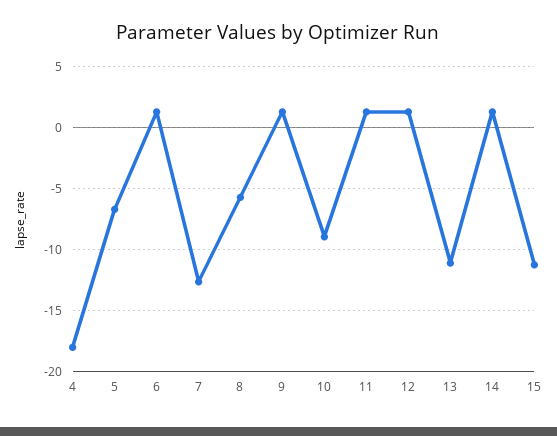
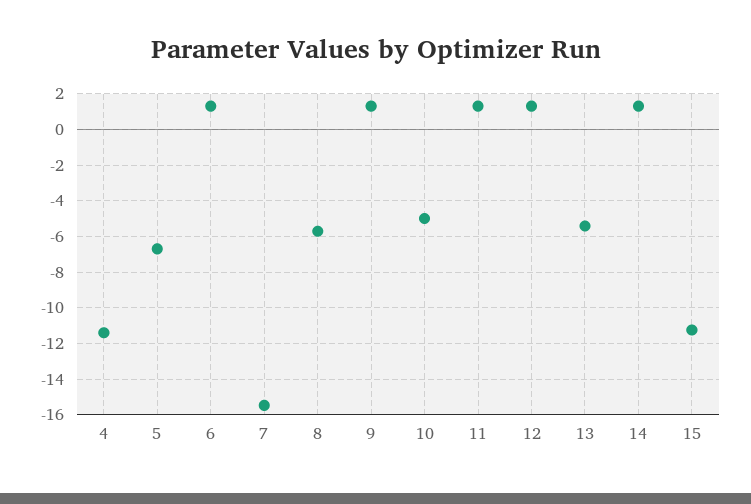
4: -18 -> -11.5
7: -12.5 -> -15.5
10: -9 -> -5
13: -11 -> -5.5

